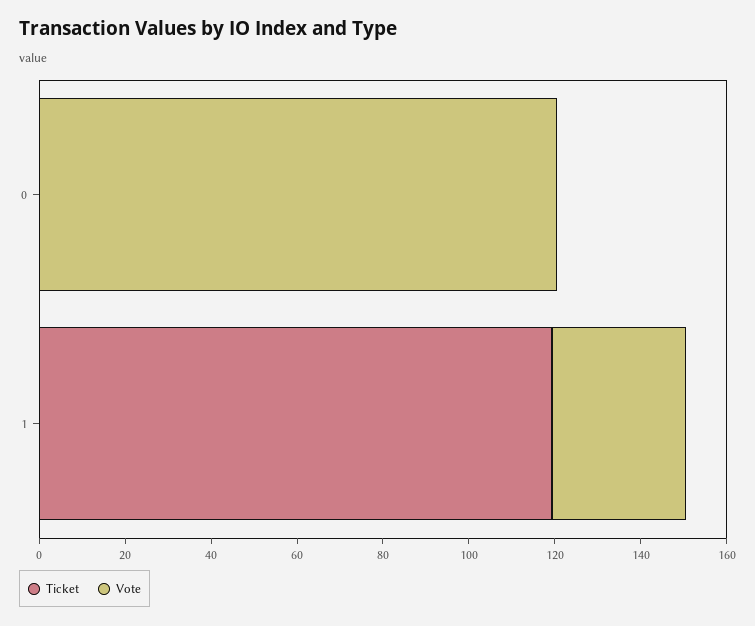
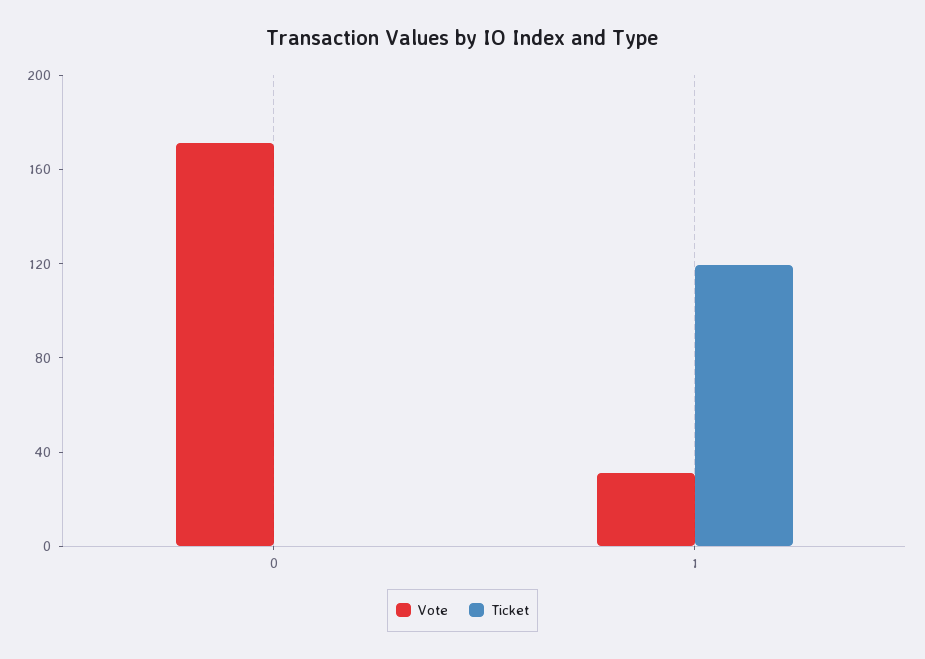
Vote, 0: 120 -> 170

